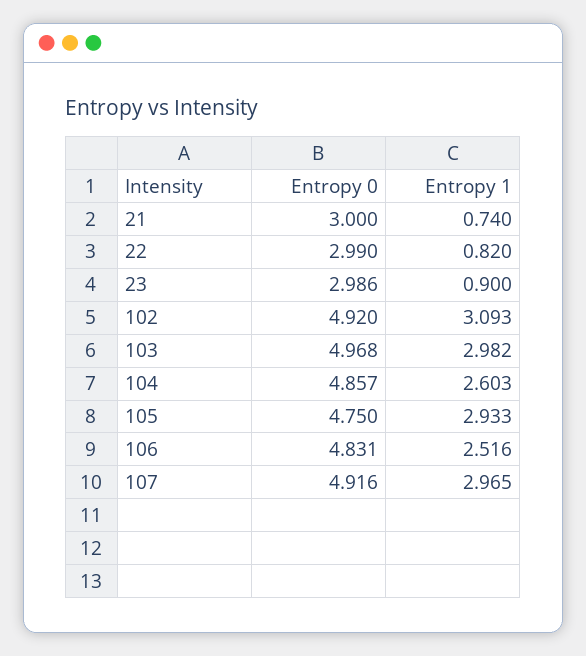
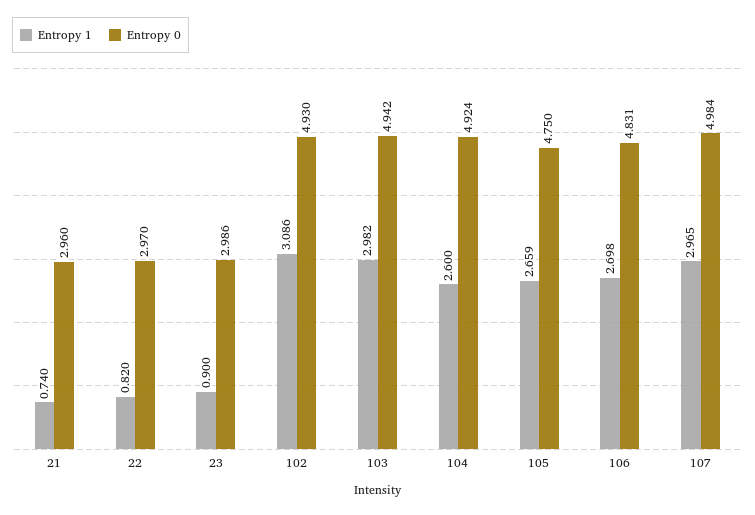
Entropy 0, 21: 3 -> 2.96
Entropy 0, 22: 2.99 -> 2.97
Entropy 0, 102: 4.92 -> 4.93
Entropy 1, 102: 3.093 -> 3.086
Entropy 0, 103: 4.968 -> 4.942
Entropy 0, 104: 4.857 -> 4.924
Entropy 1, 104: 2.603 -> 2.6
Entropy 1, 105: 2.933 -> 2.659
Entropy 1, 106: 2.516 -> 2.698
Entropy 0, 107: 4.916 -> 4.984

